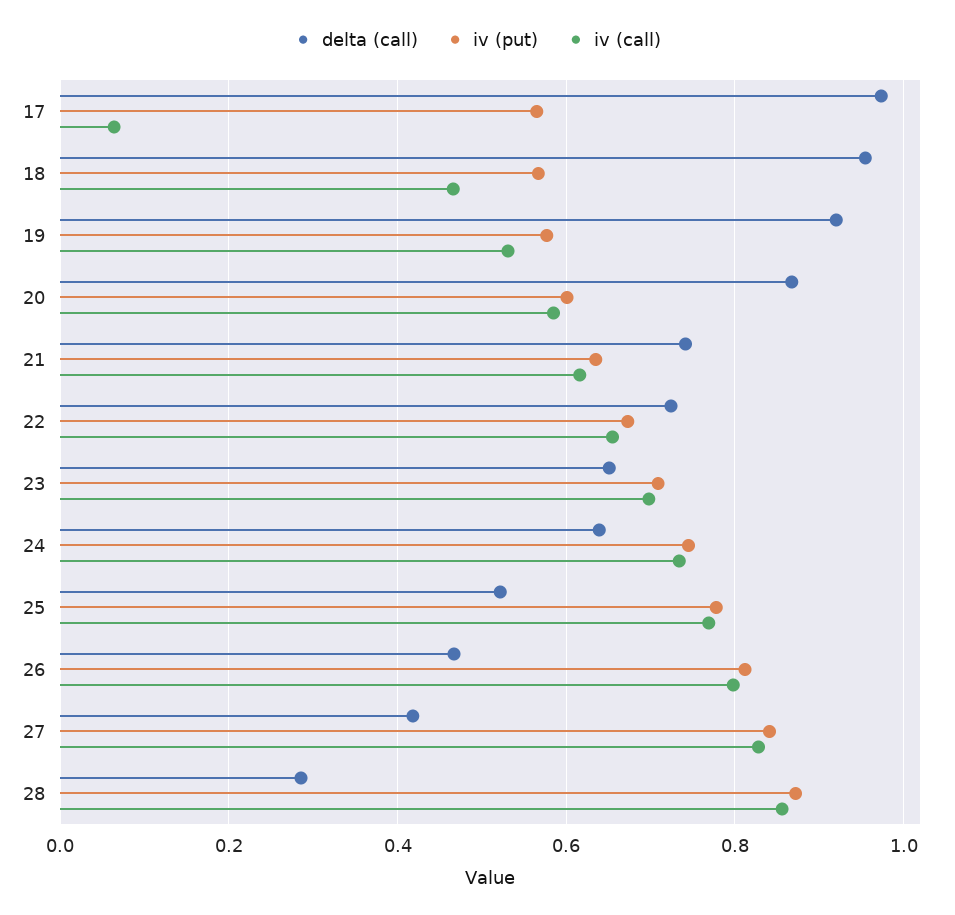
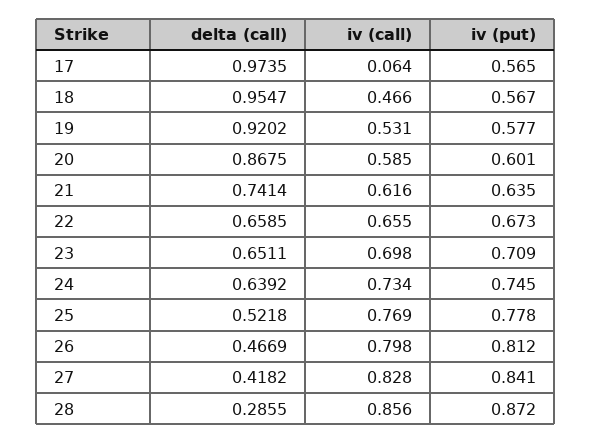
delta (call), 22: 0.72 -> 0.6585

